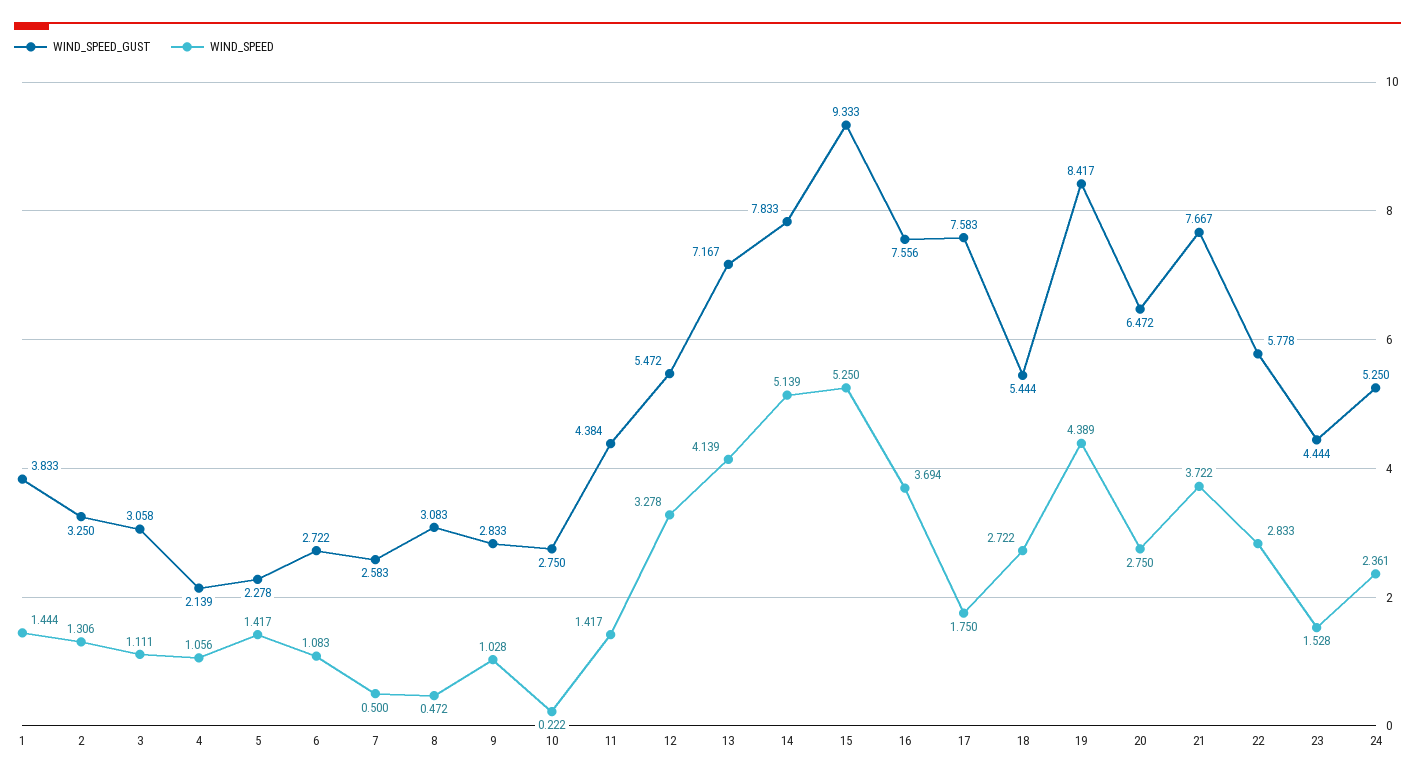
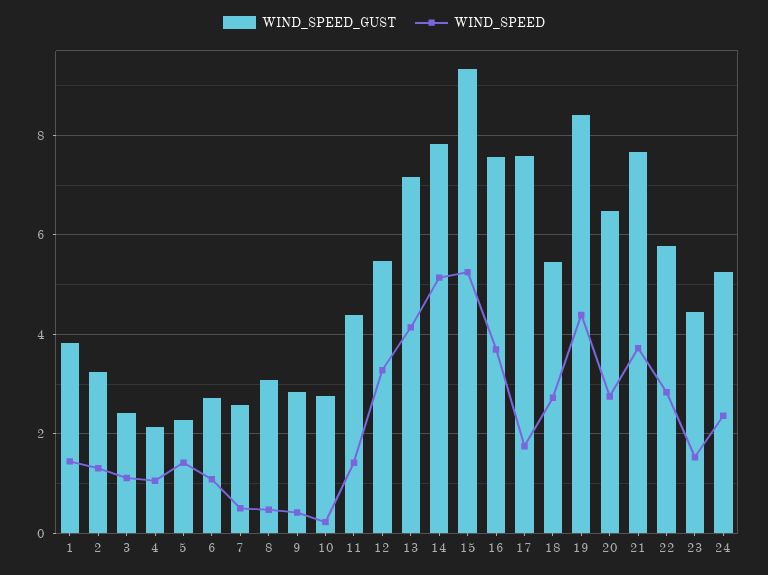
WIND_SPEED_GUST, 3: 3.058 -> 2.4
WIND_SPEED, 9: 1.028 -> 0.4

